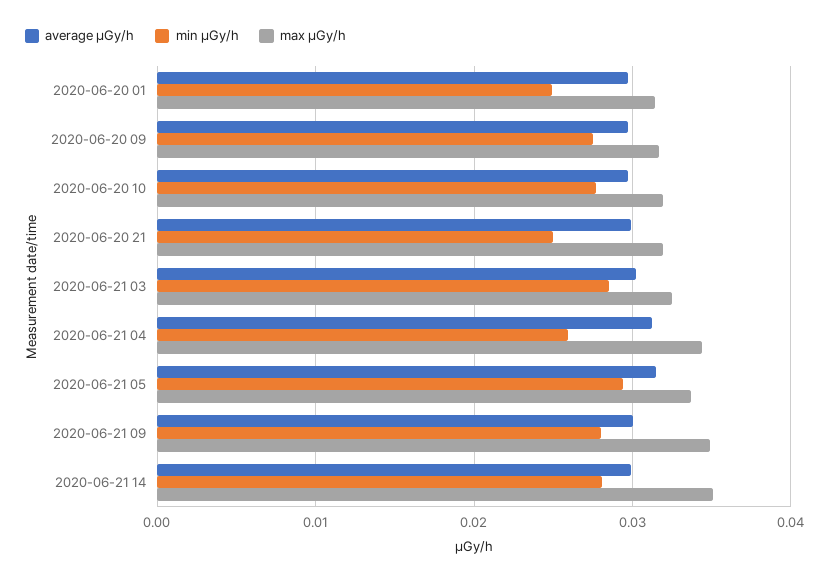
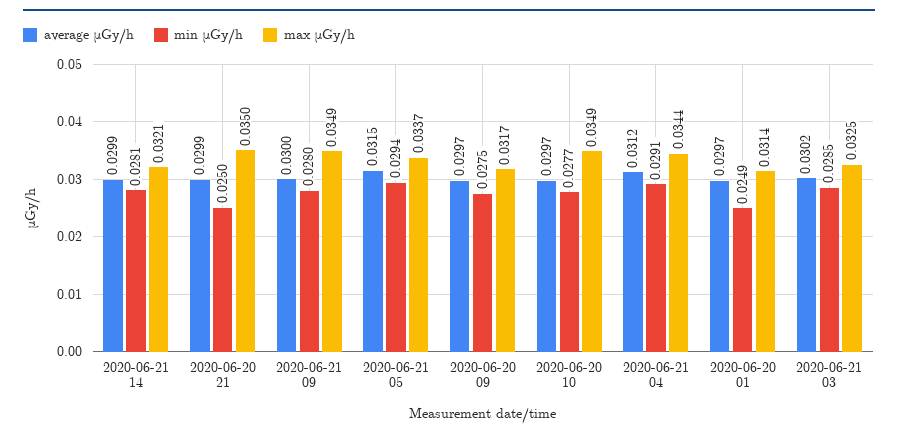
max μGy/h, 2020-06-20 10: 0.032 -> 0.0349
max μGy/h, 2020-06-20 21: 0.032 -> 0.035
min μGy/h, 2020-06-21 04: 0.026 -> 0.0291
max μGy/h, 2020-06-21 14: 0.035 -> 0.0321

